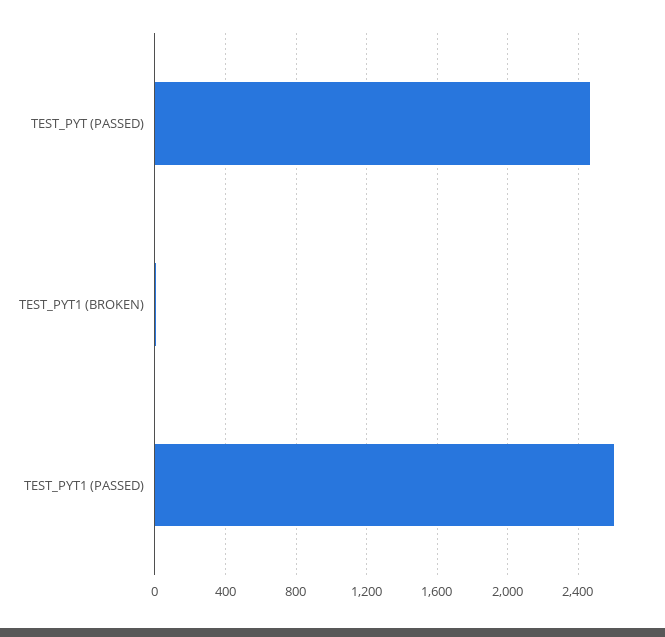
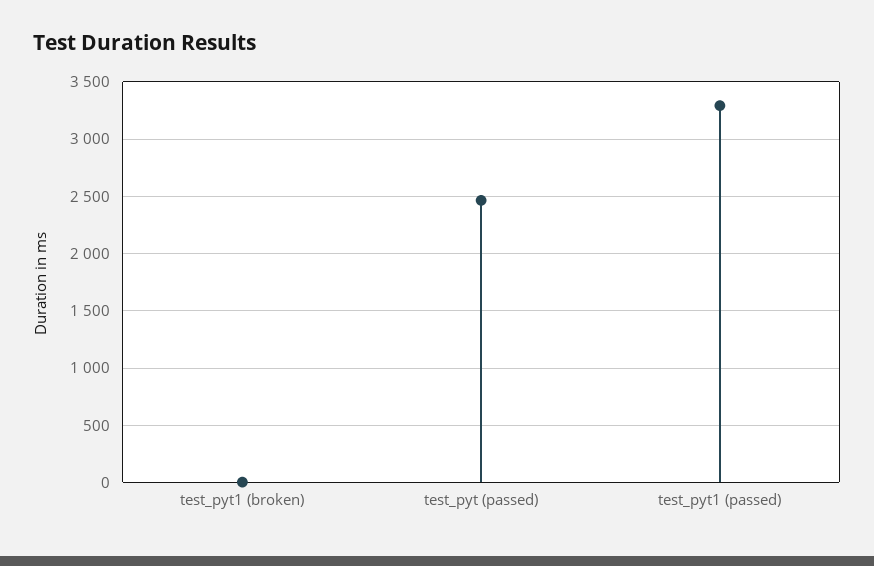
TEST_PYT1 (PASSED): 2600 -> 3300

